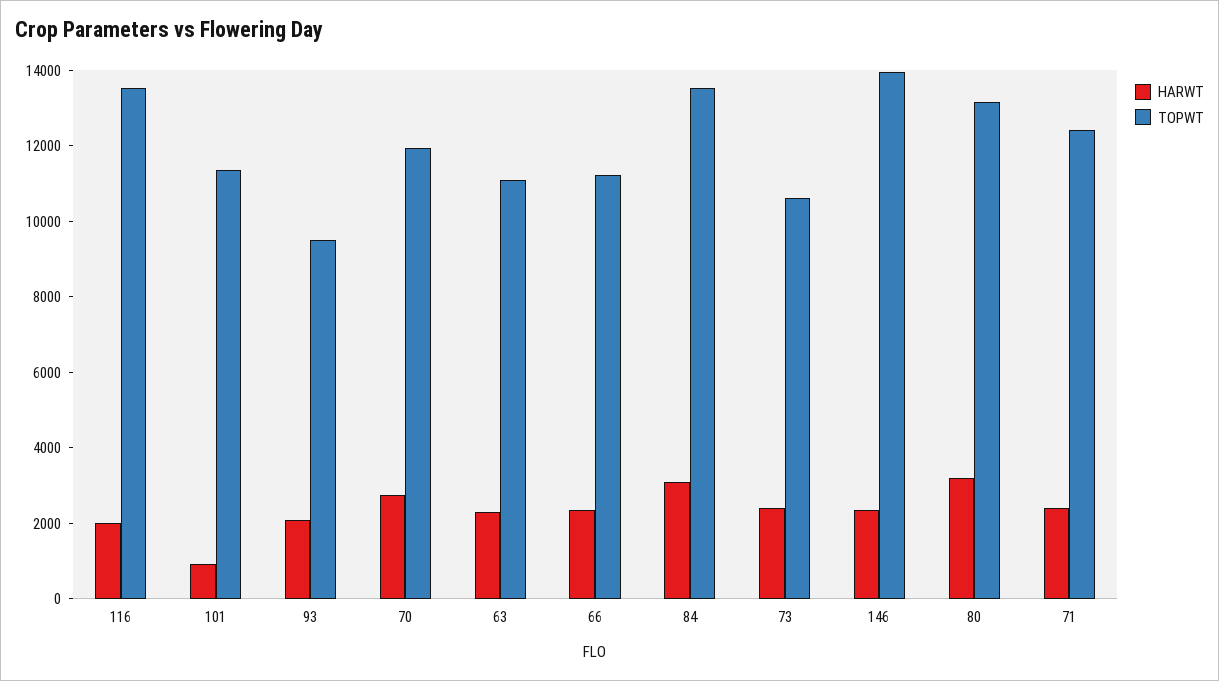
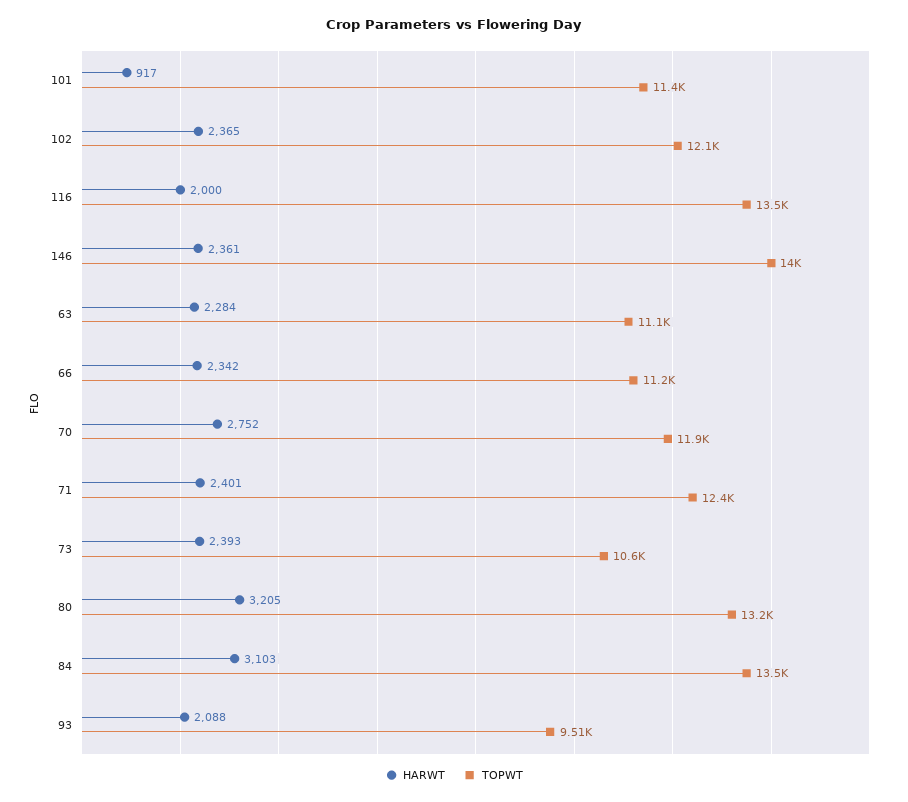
HARWT, 102: none -> 2365
TOPWT, 102: none -> 12100

